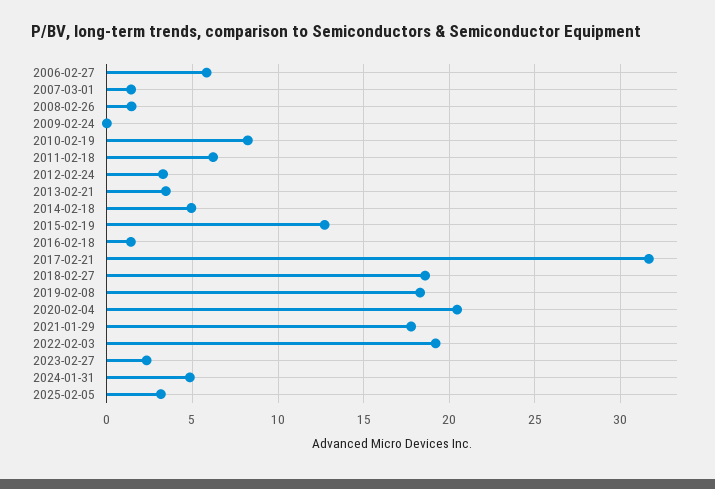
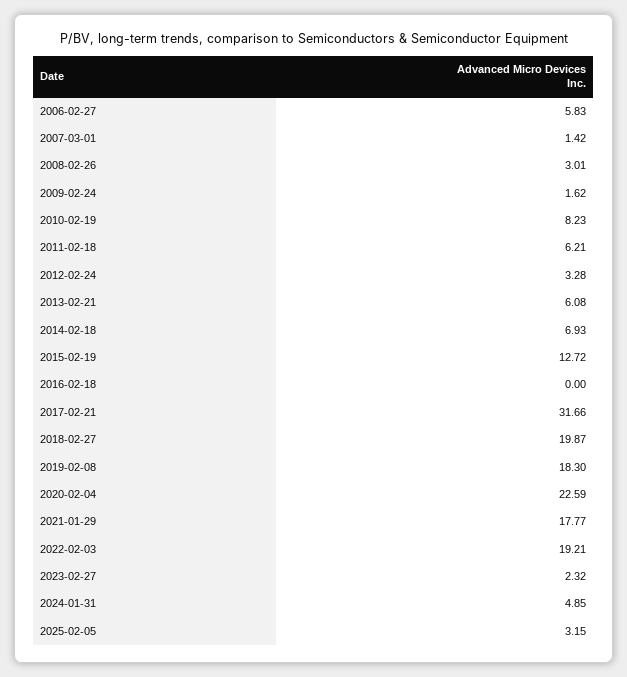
2008-02-26: 1.5 -> 3.01
2009-02-24: 0 -> 1.62
2013-02-21: 3.5 -> 6.08
2014-02-18: 5 -> 6.93
2016-02-18: 1.5 -> 0
2018-02-27: 18.5 -> 19.87
2020-02-04: 20.5 -> 22.59

